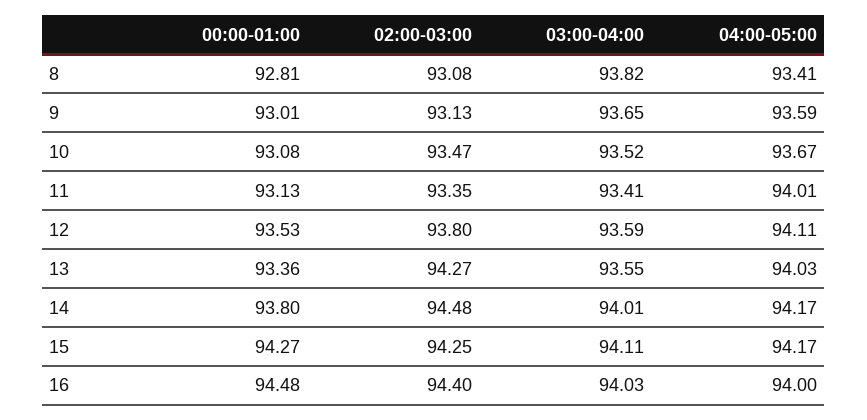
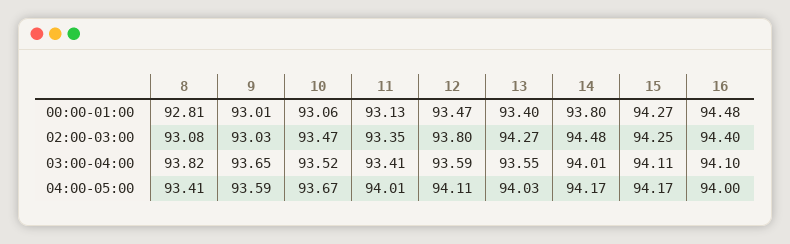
02:00-03:00, 9: 93.13 -> 93.03
00:00-01:00, 10: 93.08 -> 93.06
00:00-01:00, 12: 93.53 -> 93.47
00:00-01:00, 13: 93.36 -> 93.4
03:00-04:00, 16: 94.03 -> 94.1

